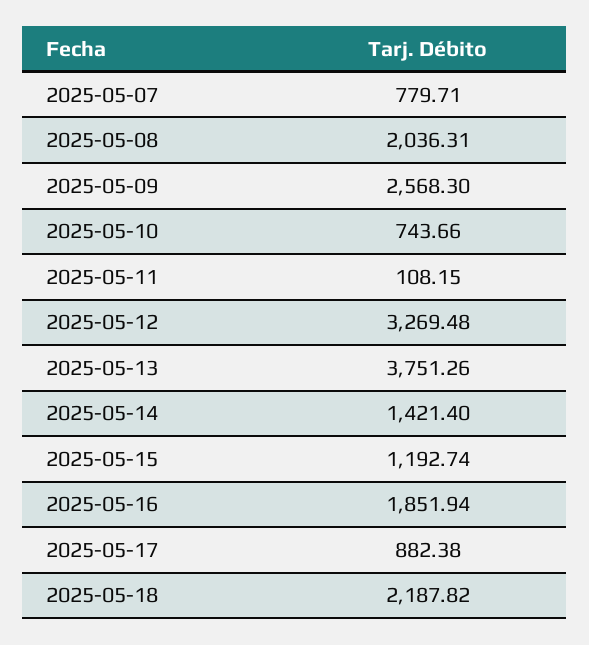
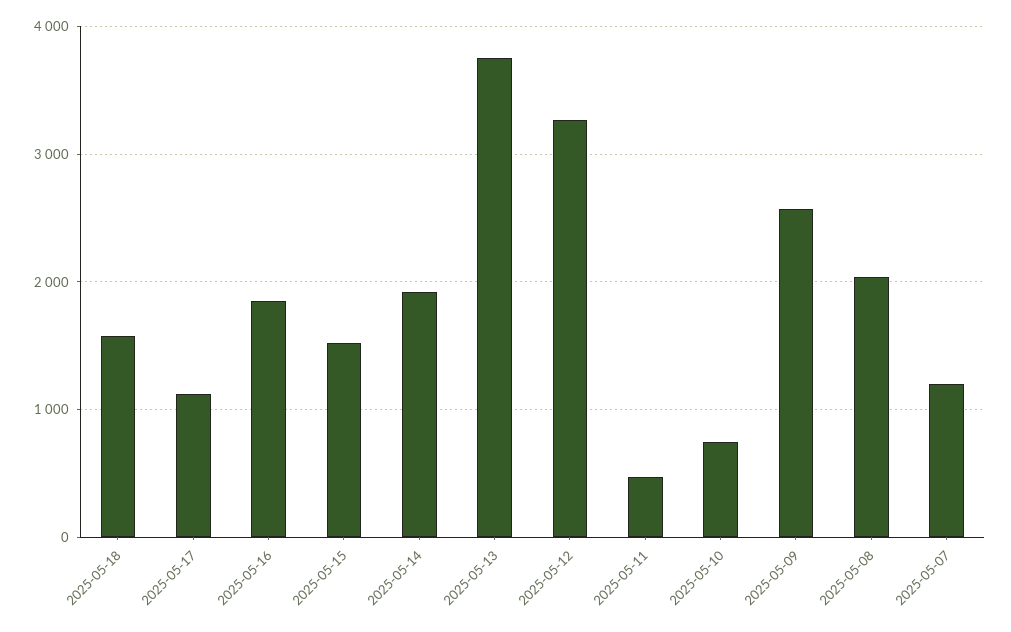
2025-05-07: 779.71 -> 1200
2025-05-11: 108.15 -> 500
2025-05-14: 1421.4 -> 1900
2025-05-15: 1192.74 -> 1500
2025-05-17: 882.38 -> 1100
2025-05-18: 2187.82 -> 1600

